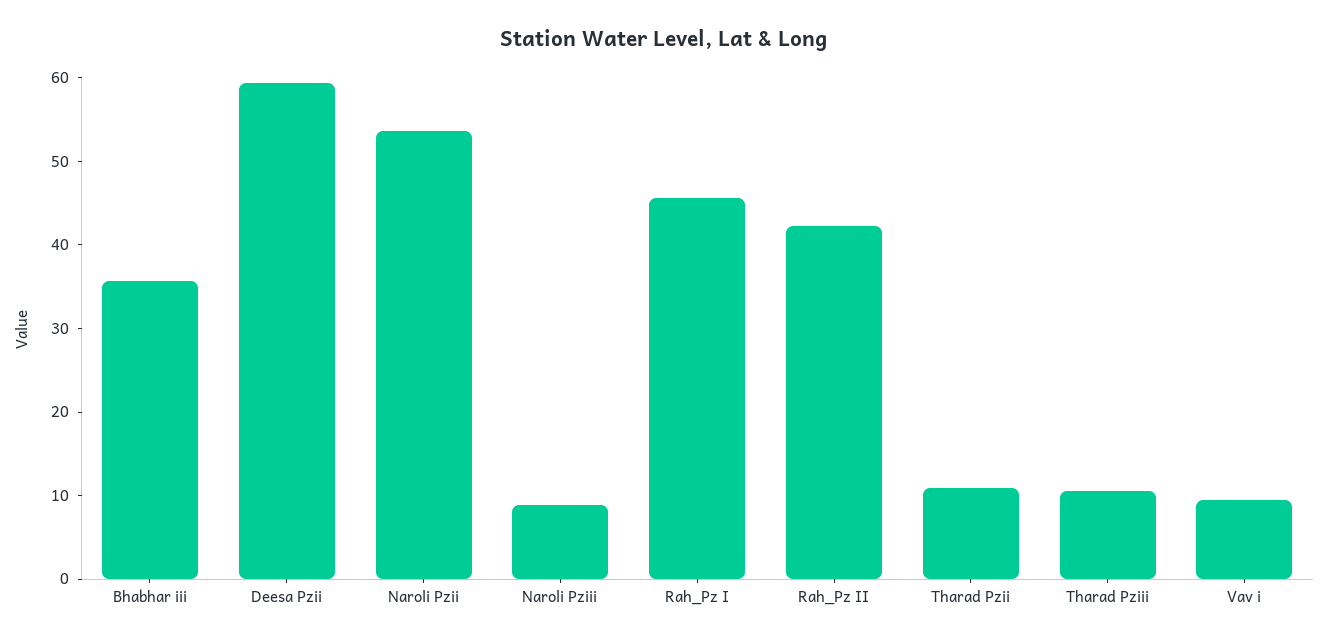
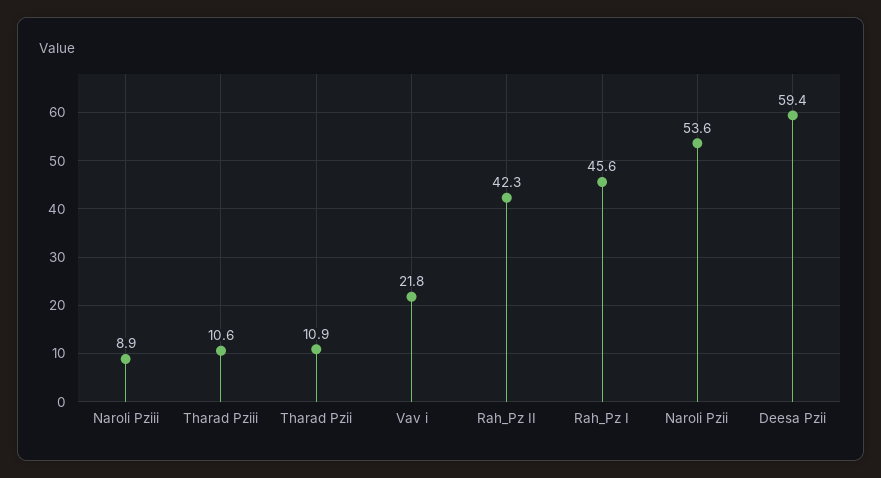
Bhabhar iii: 36 -> none
Vav i: 10 -> 21.8

